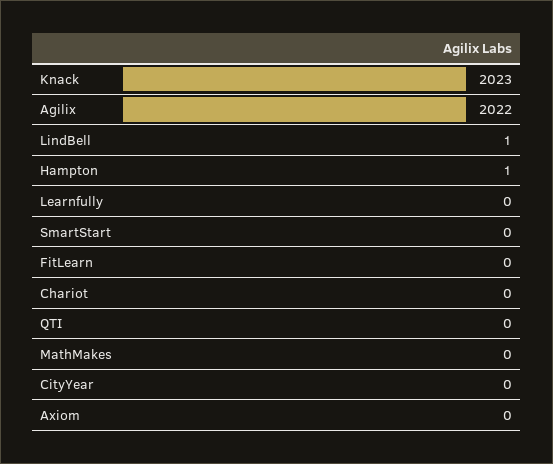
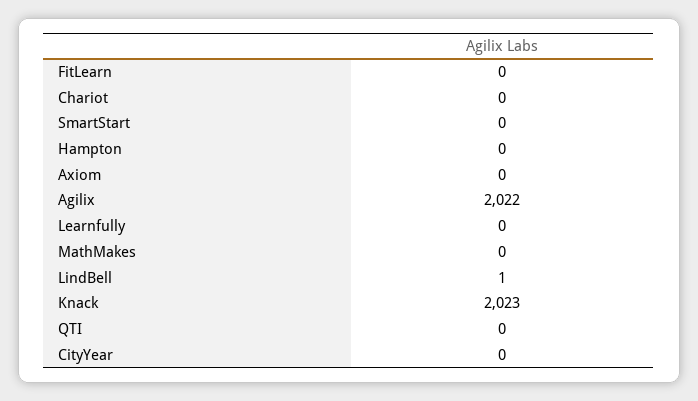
Hampton: 1 -> 0

